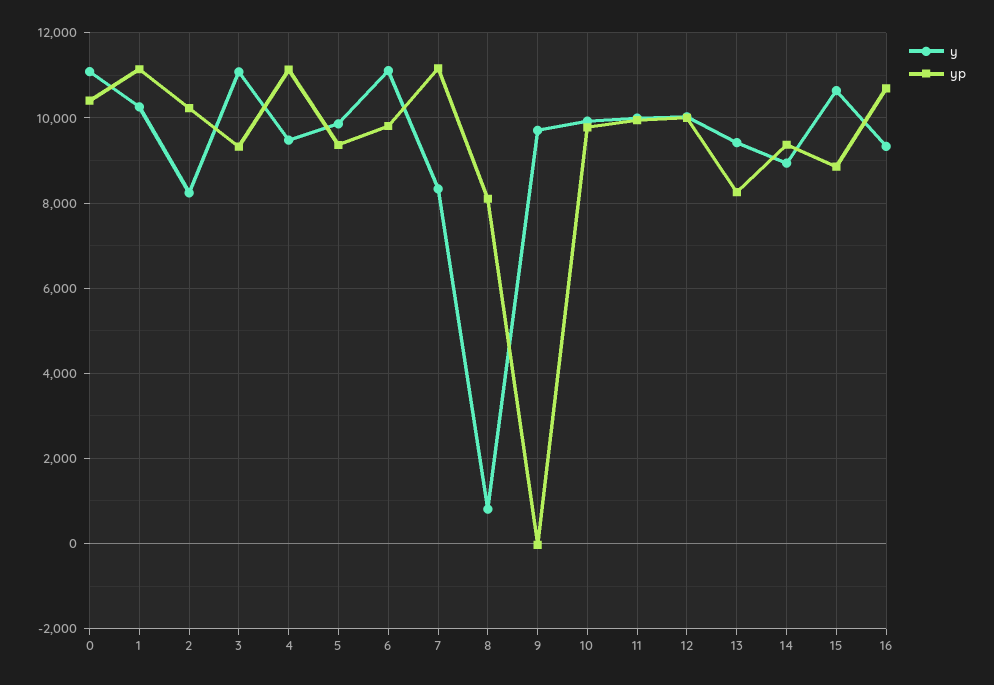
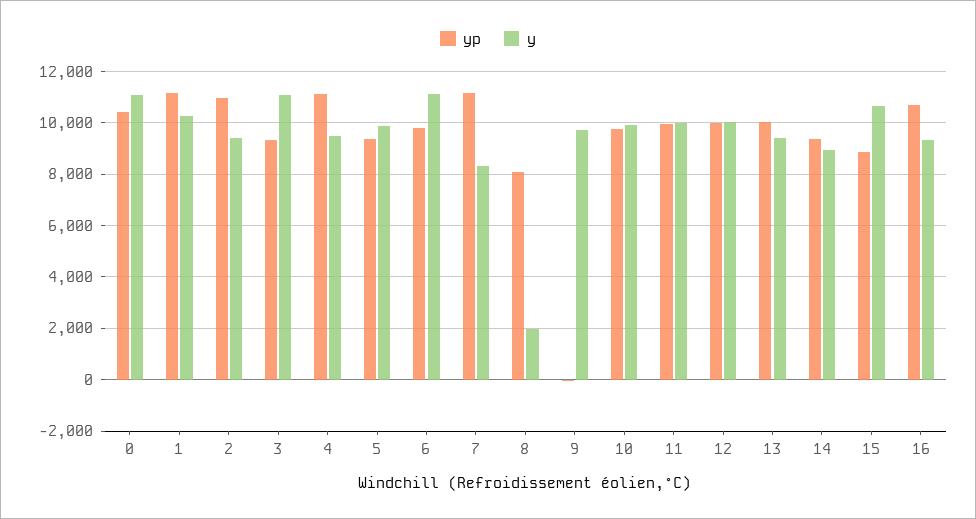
y, 2: 8200 -> 9500
yp, 2: 10200 -> 11000
y, 8: 800 -> 2000
yp, 13: 8200 -> 10000

